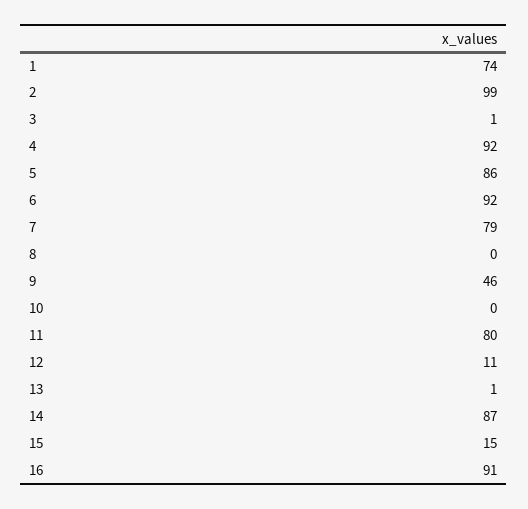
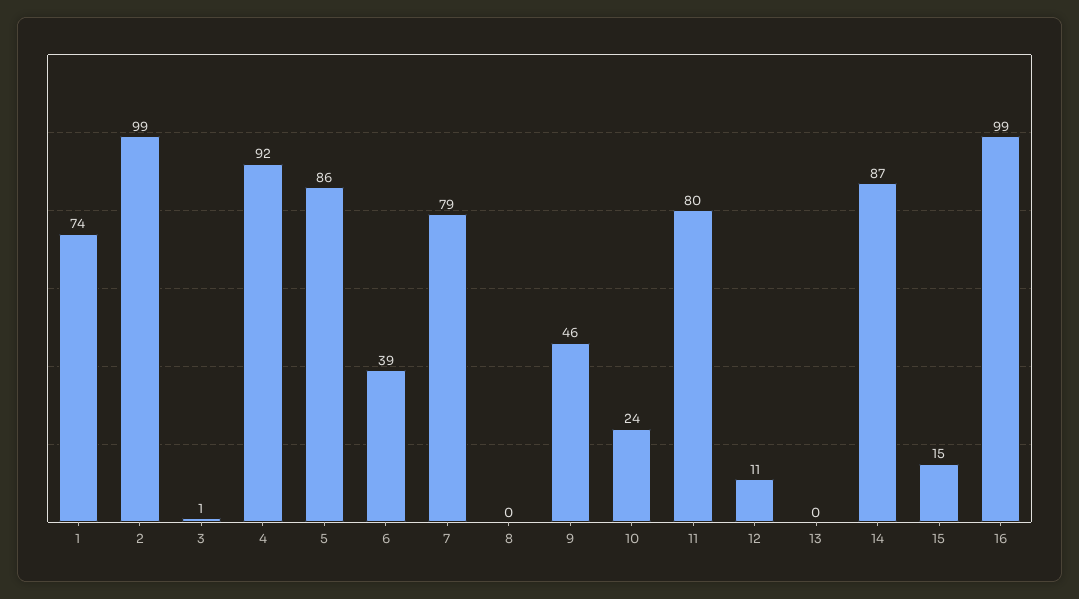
6: 92 -> 39
10: 0 -> 24
13: 1 -> 0
16: 91 -> 99

